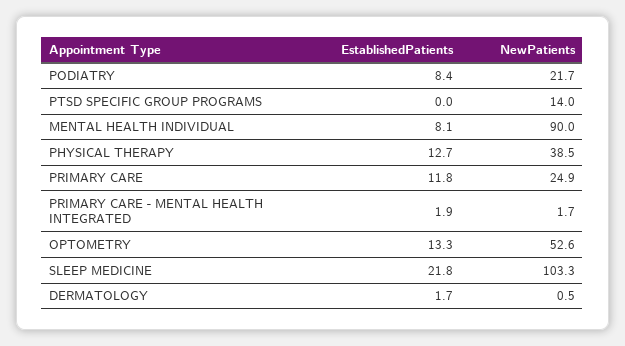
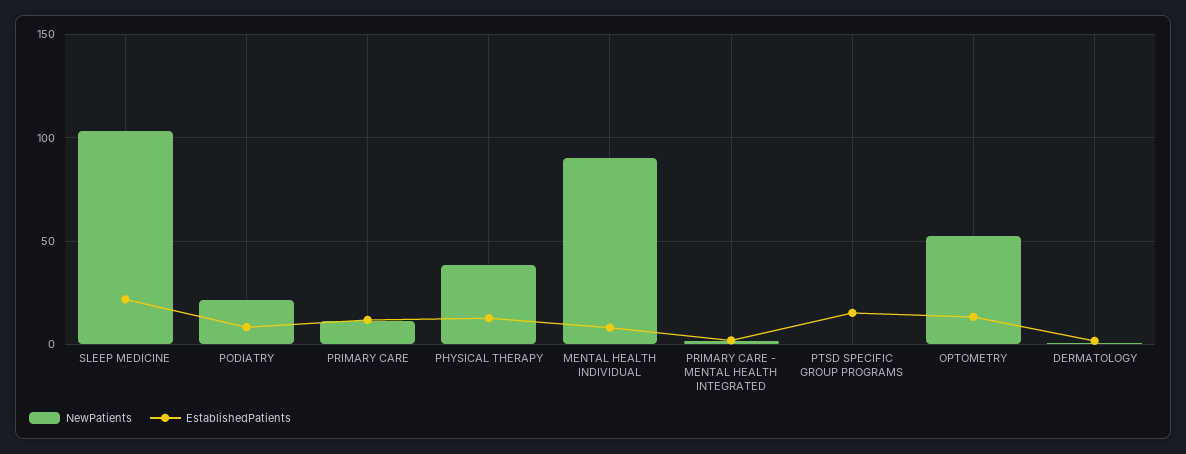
EstablishedPatients, PTSD SPECIFIC GROUP PROGRAMS: 0 -> 15
NewPatients, PTSD SPECIFIC GROUP PROGRAMS: 14 -> 0
NewPatients, PRIMARY CARE: 24.9 -> 10

